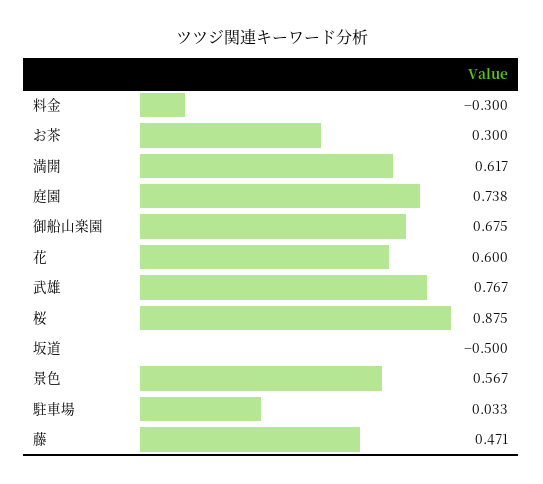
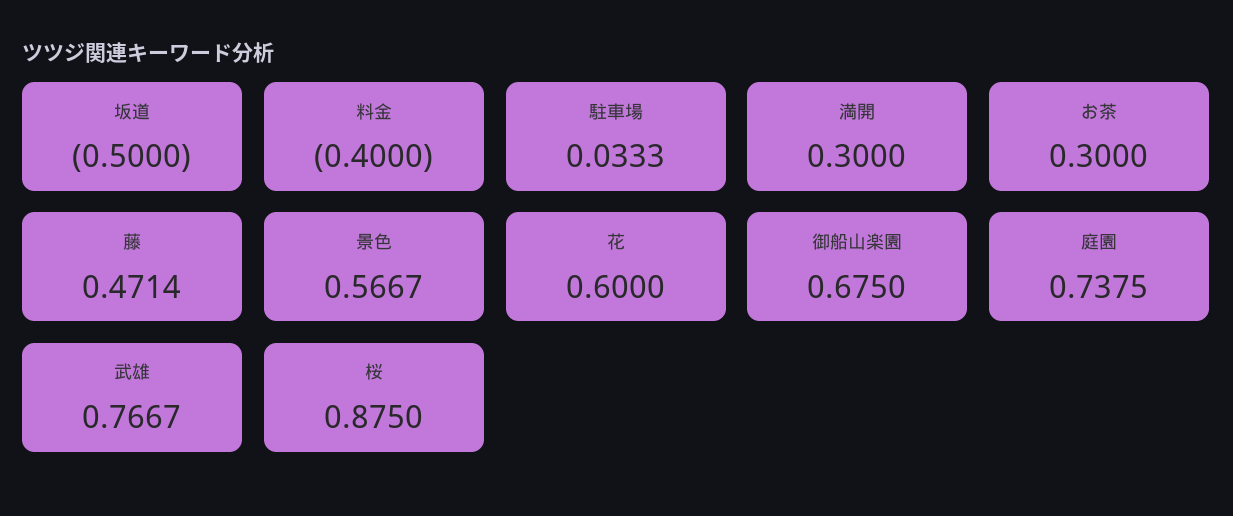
料金: -0.3 -> -0.4
満開: 0.617 -> 0.3

